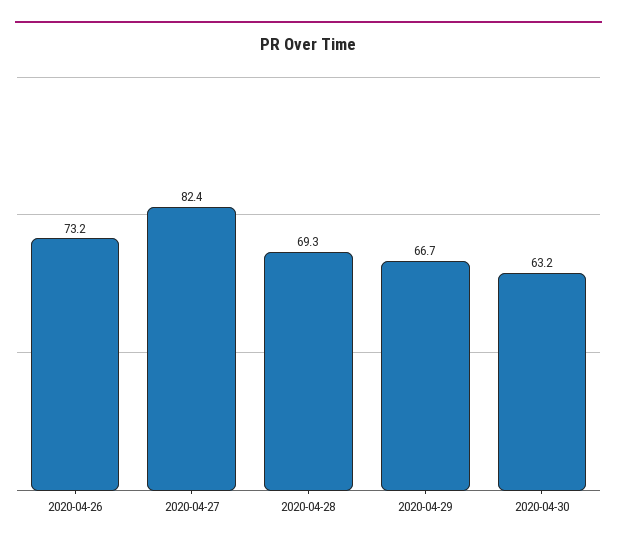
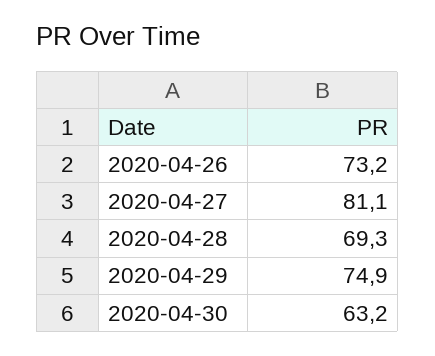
2020-04-27: 82.4 -> 81.1
2020-04-29: 66.7 -> 74.9

